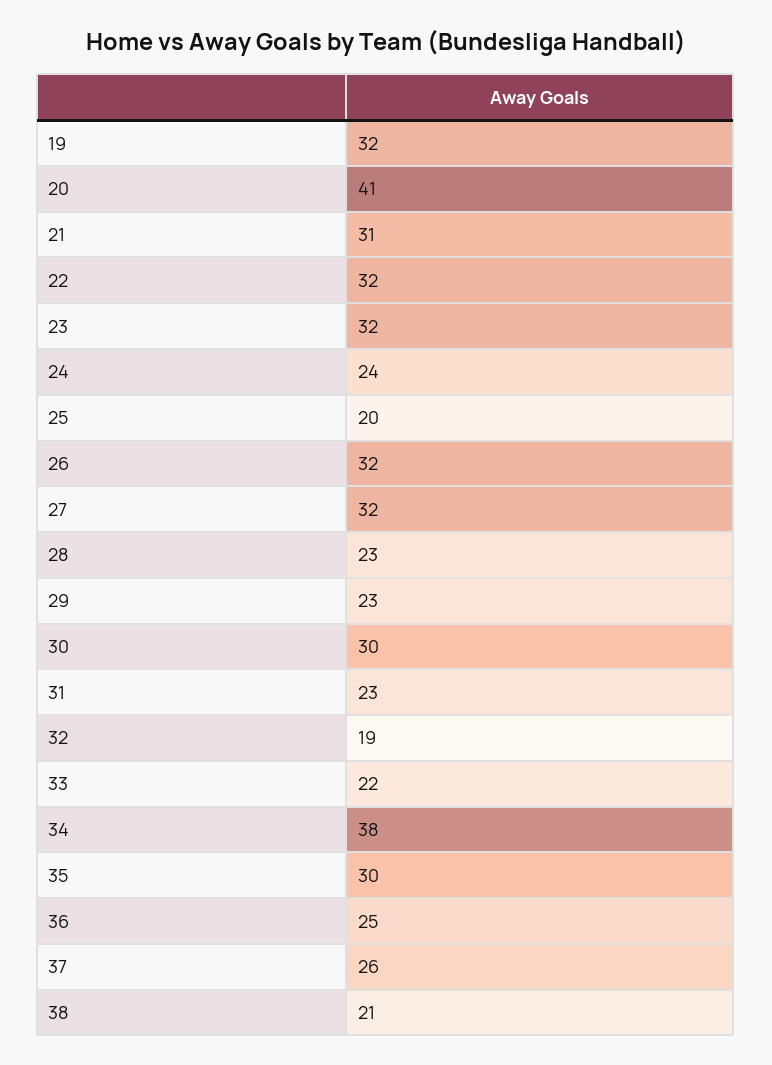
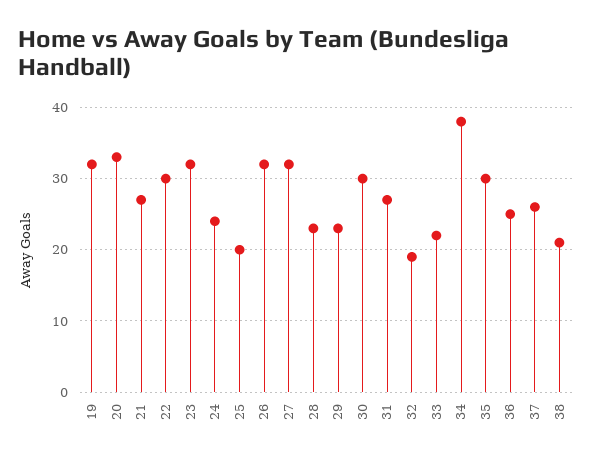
20: 41 -> 33
21: 31 -> 27
22: 32 -> 30
31: 23 -> 27

